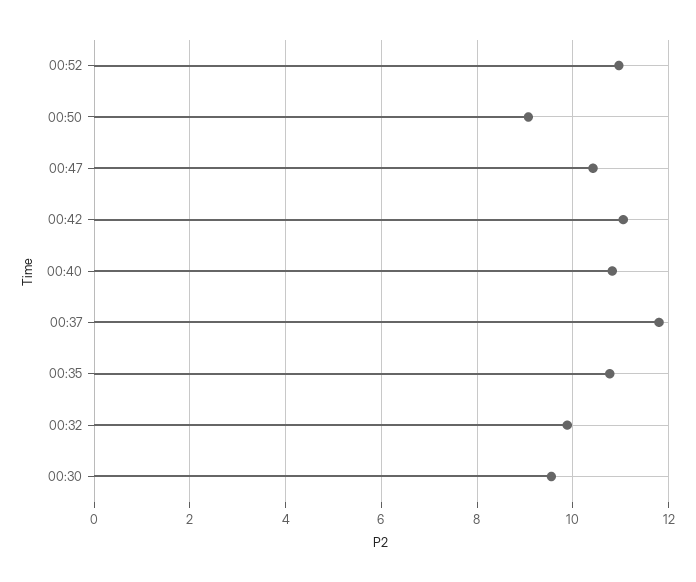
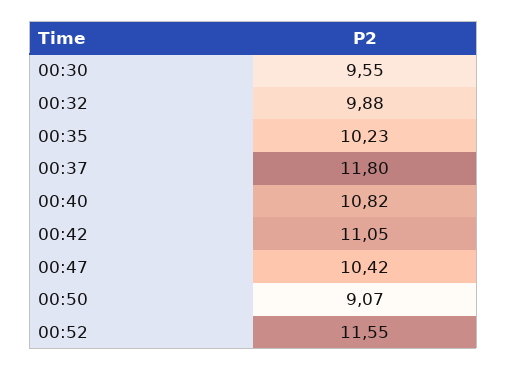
00:52: 11 -> 11.55
00:35: 10.8 -> 10.23

